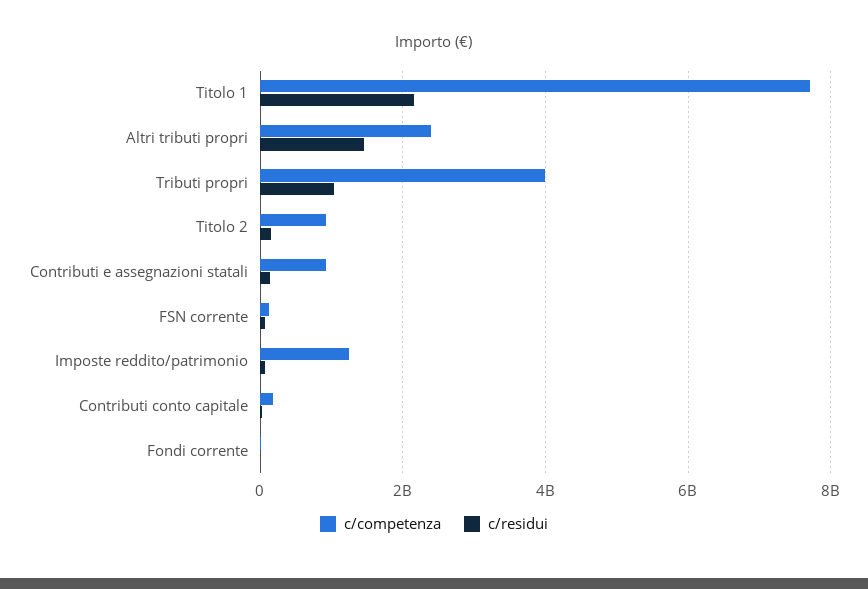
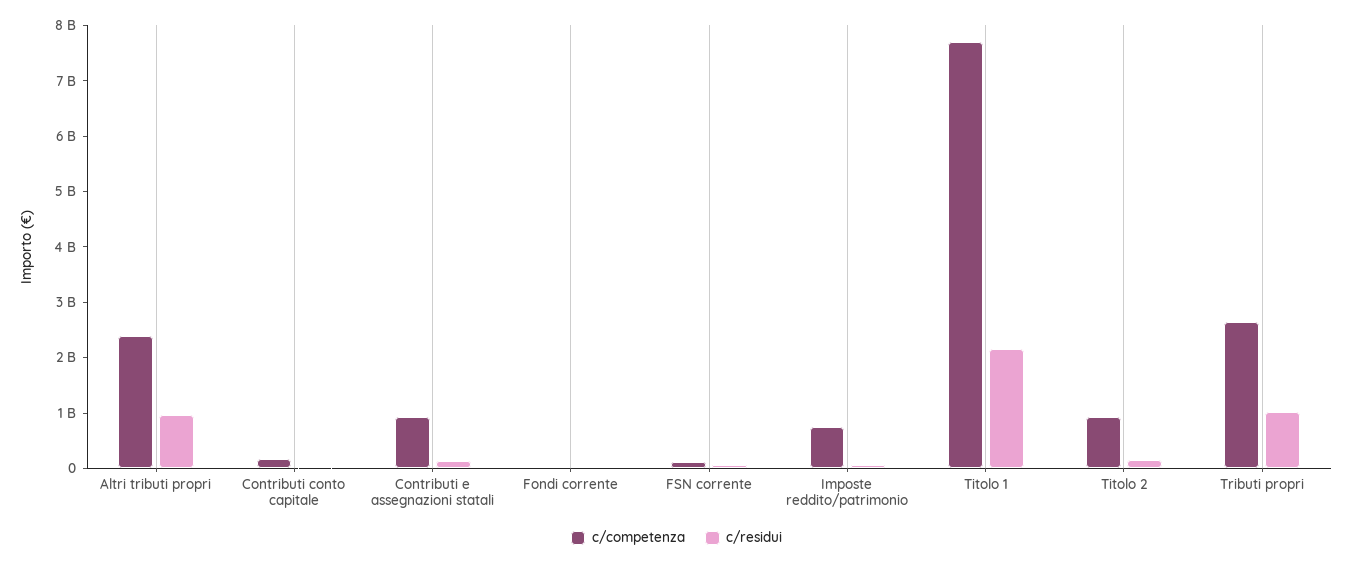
c/residui, Altri tributi propri: 1400000000 -> 1000000000
c/competenza, Tributi propri: 4000000000 -> 2600000000
c/competenza, Imposte reddito/patrimonio: 1200000000 -> 800000000

